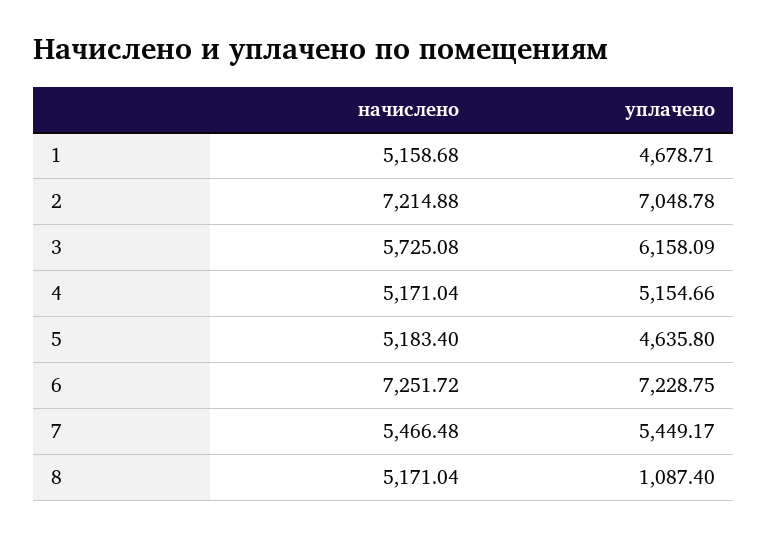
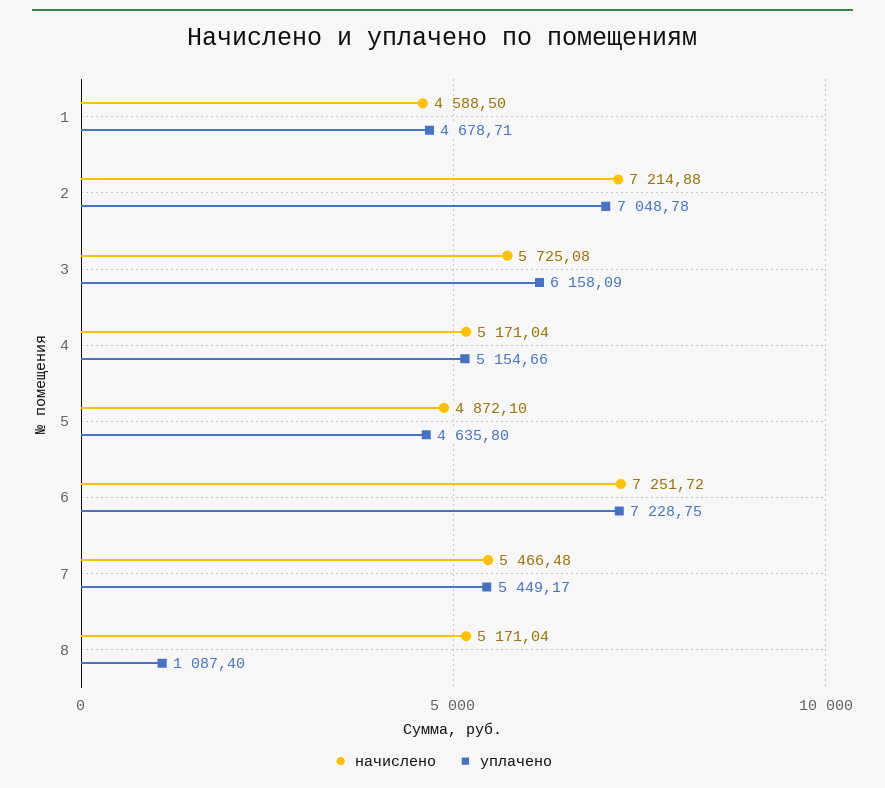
начислено, 1: 5158.68 -> 4588.5
начислено, 5: 5183.4 -> 4872.1

